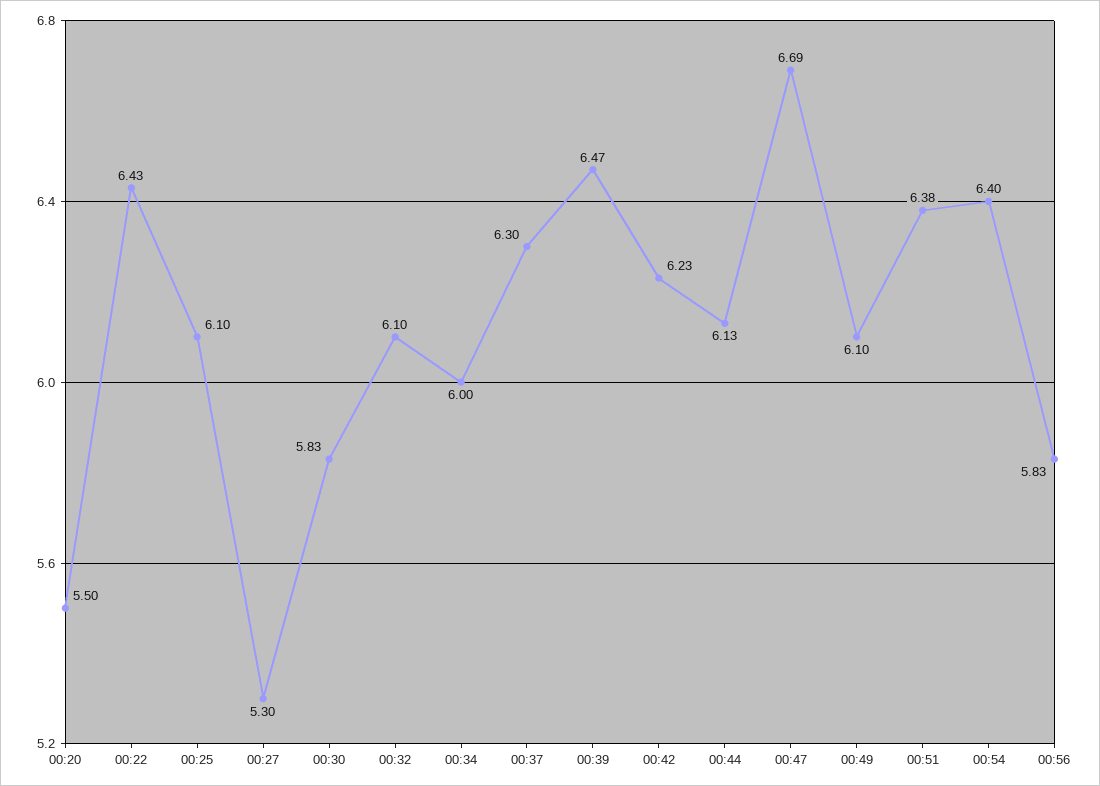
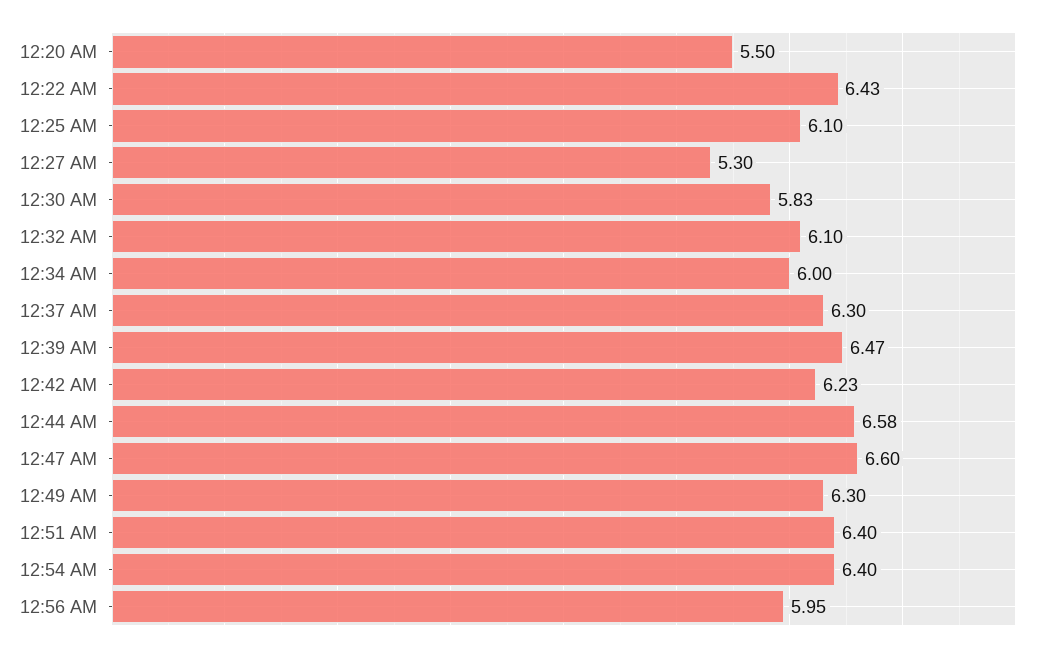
00:44: 6.13 -> 6.58
00:47: 6.69 -> 6.6
00:49: 6.1 -> 6.3
00:51: 6.38 -> 6.4
00:56: 5.83 -> 5.95

